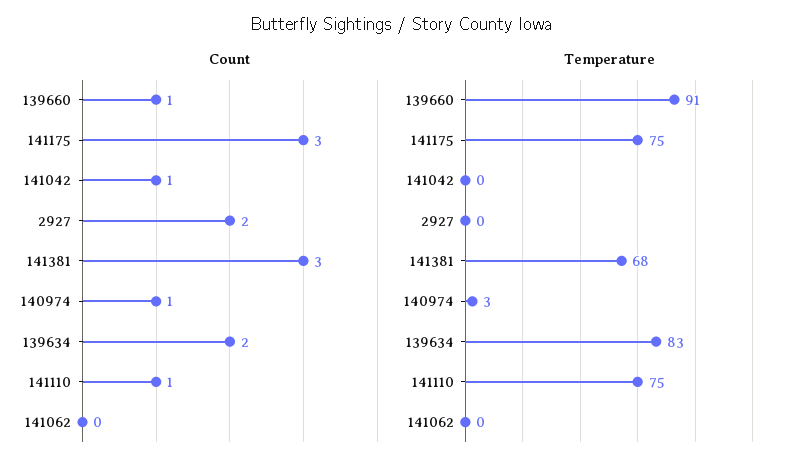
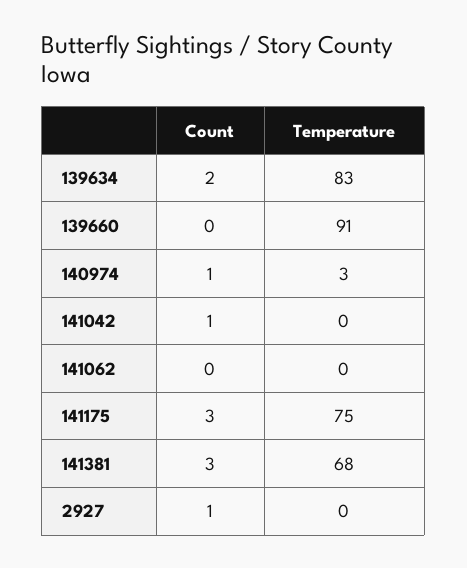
Count, 139660: 1 -> 0
Count, 2927: 2 -> 1
Count, 141110: 1 -> none
Temperature, 141110: 75 -> none

